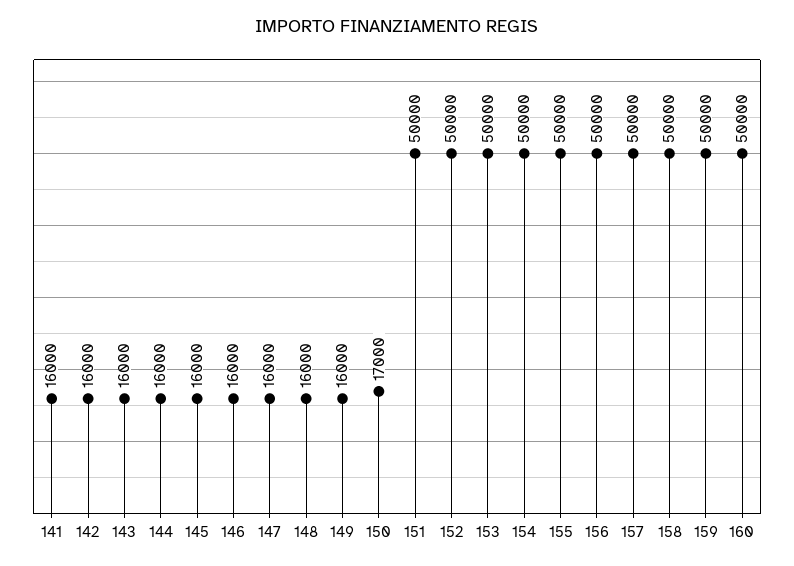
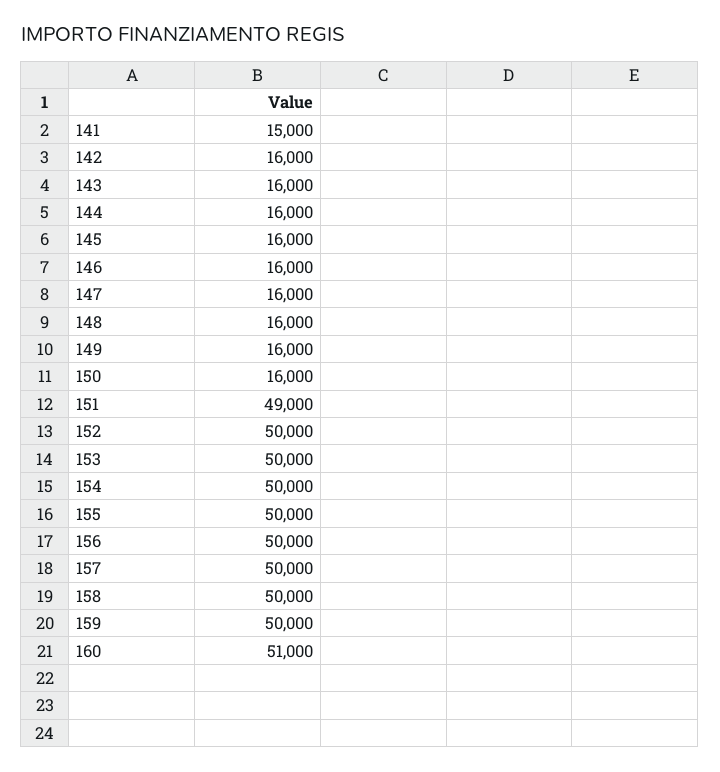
141: 16000 -> 15000
150: 17000 -> 16000
151: 50000 -> 49000
160: 50000 -> 51000

